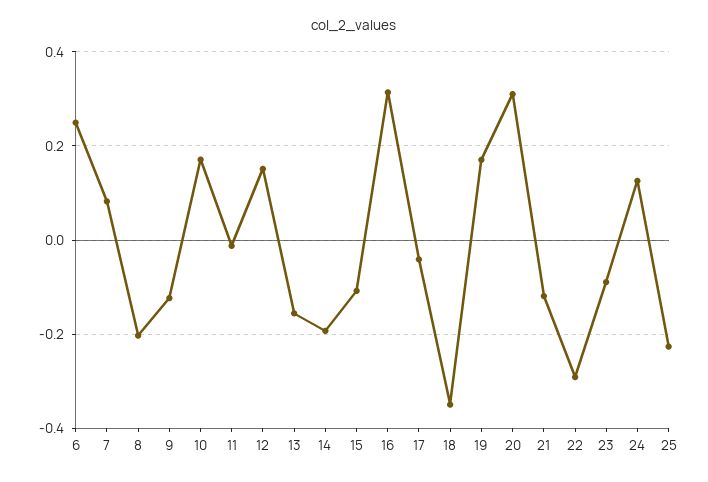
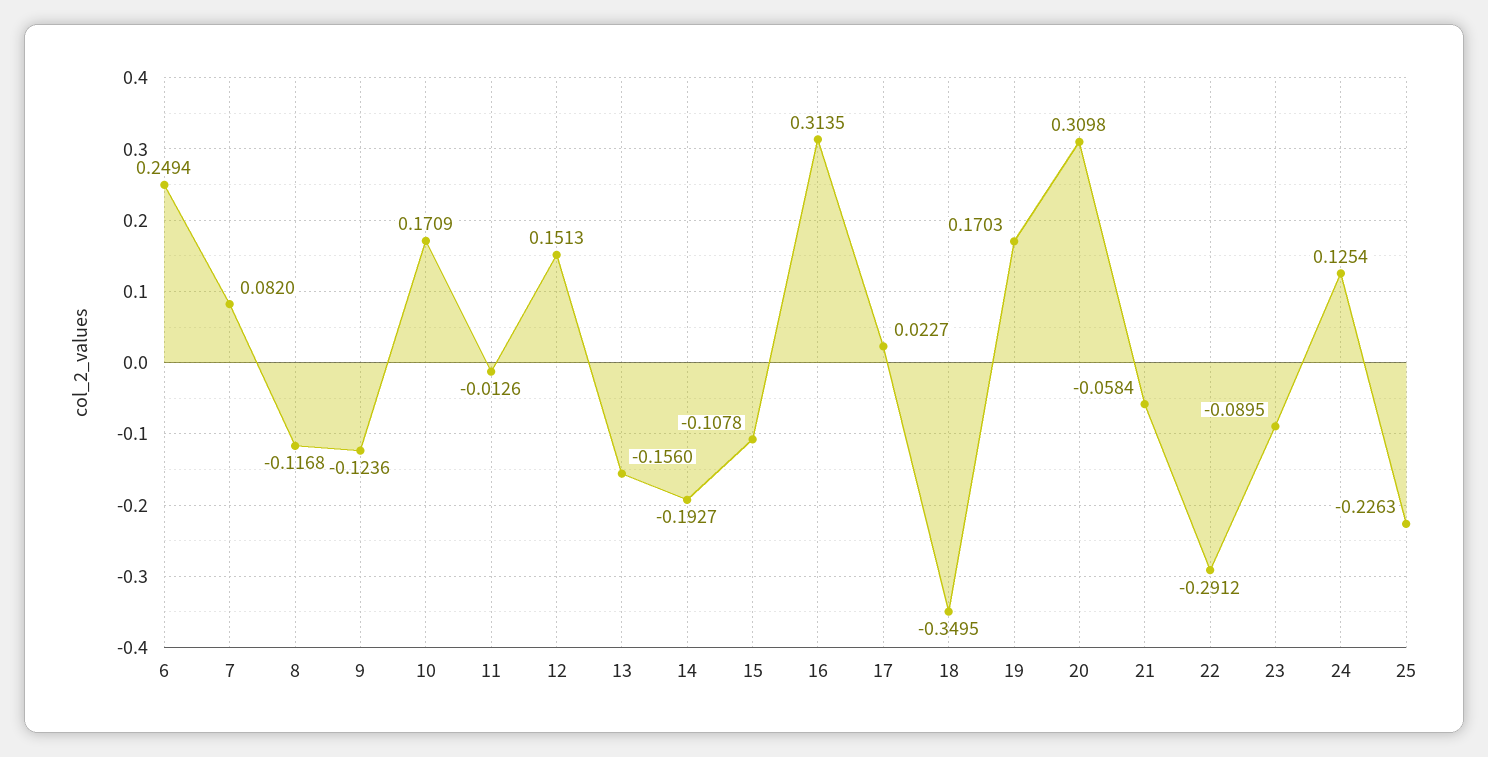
8: -0.2 -> -0.1168
17: -0.04 -> 0.0227
21: -0.12 -> -0.0584

